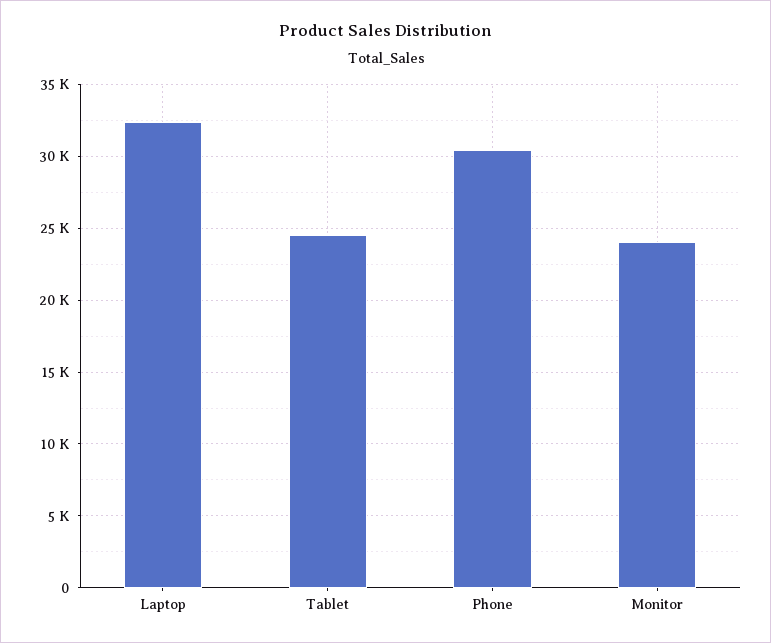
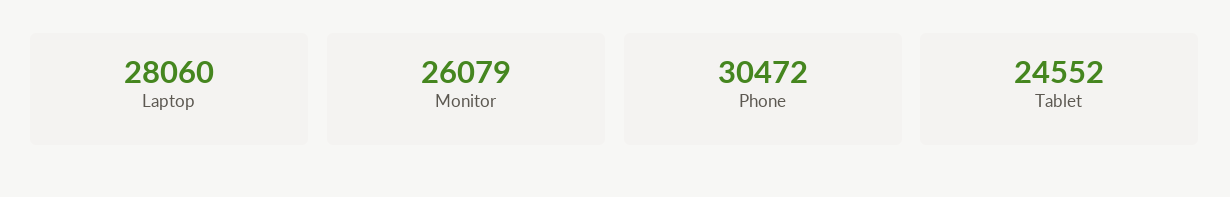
Laptop: 32500 -> 28060
Monitor: 24000 -> 26079

